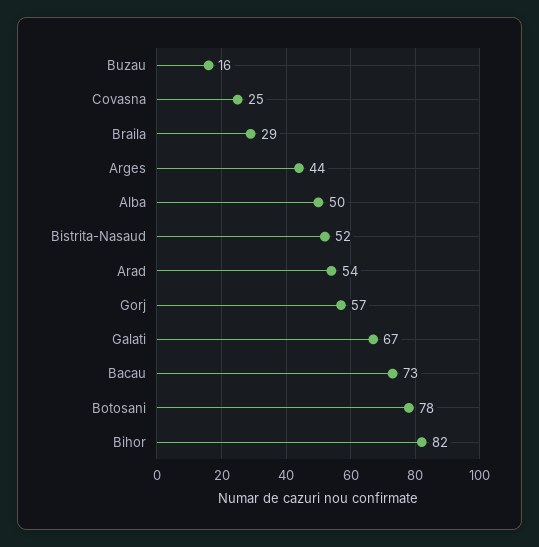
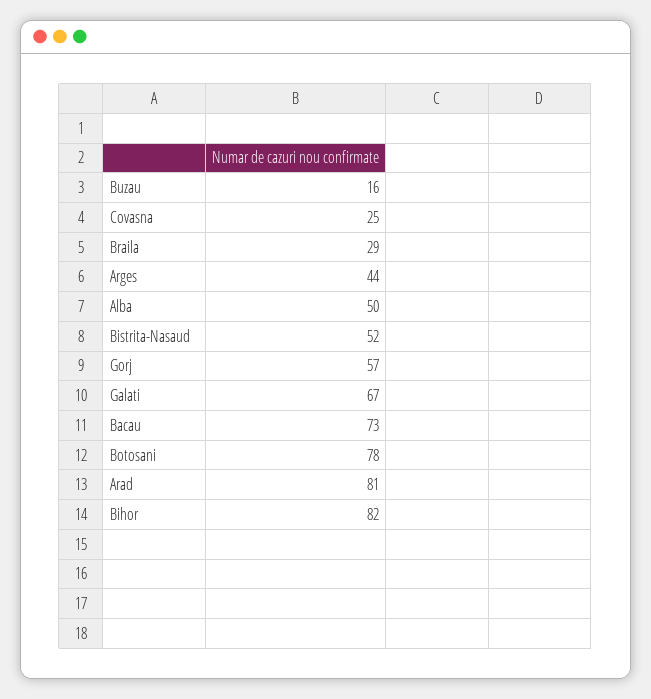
Arad: 54 -> 81

